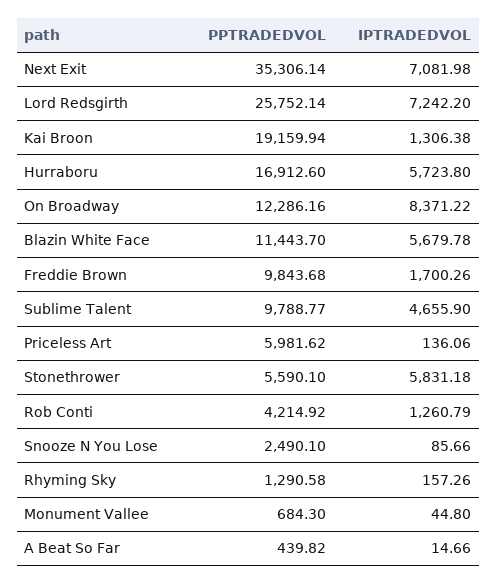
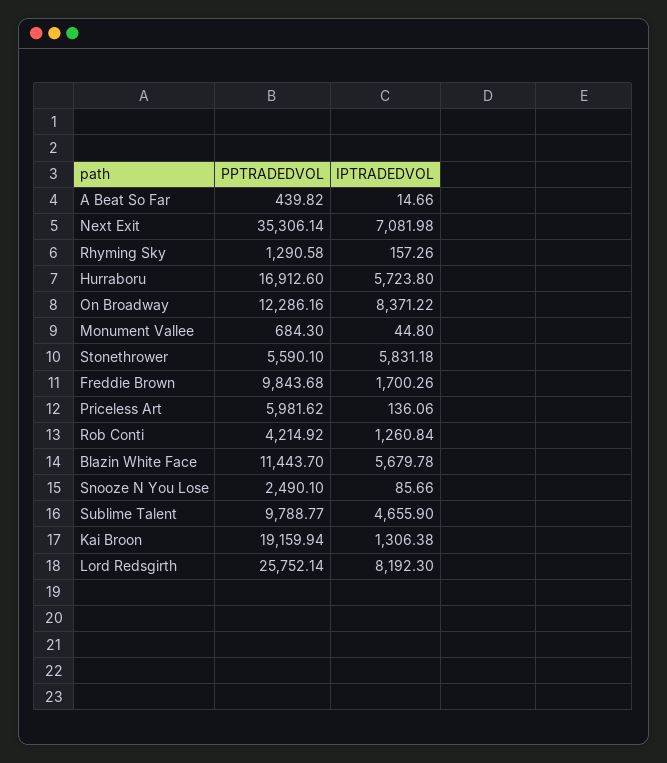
IPTRADEDVOL, Lord Redsgirth: 7242.2 -> 8192.3
IPTRADEDVOL, Rob Conti: 1260.79 -> 1260.84

